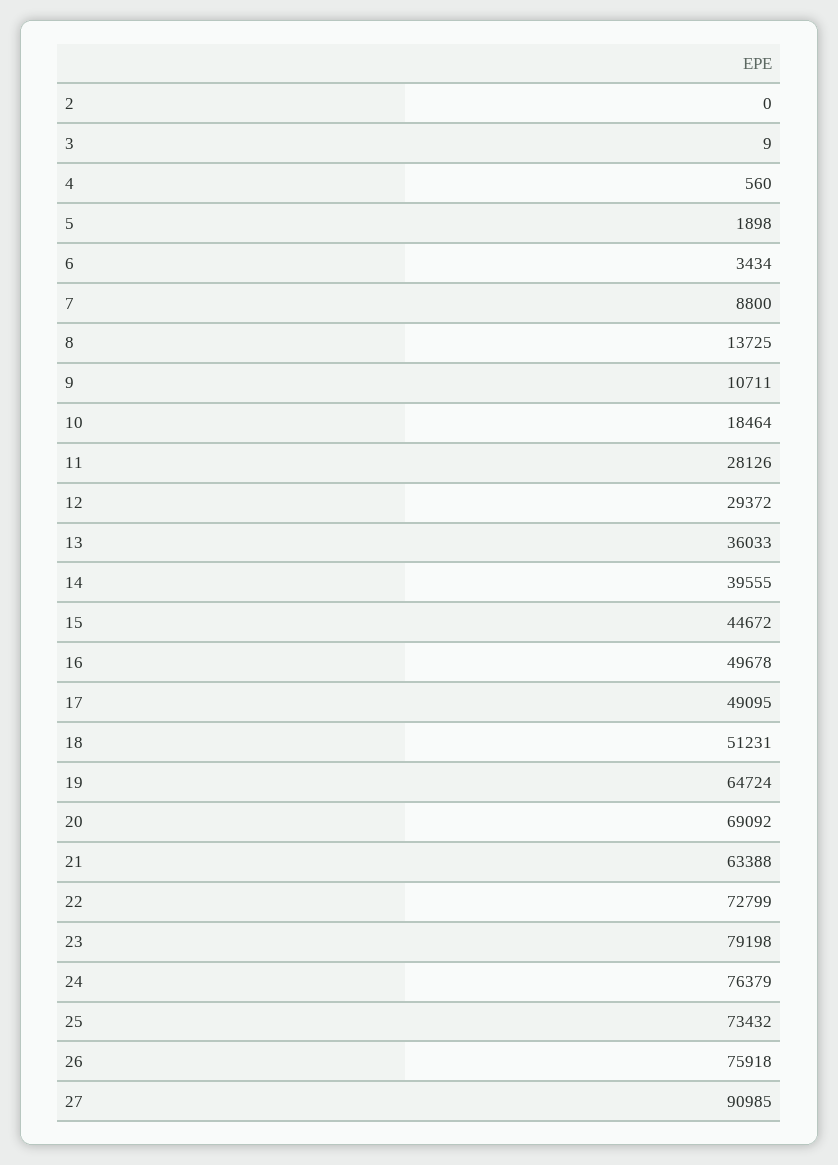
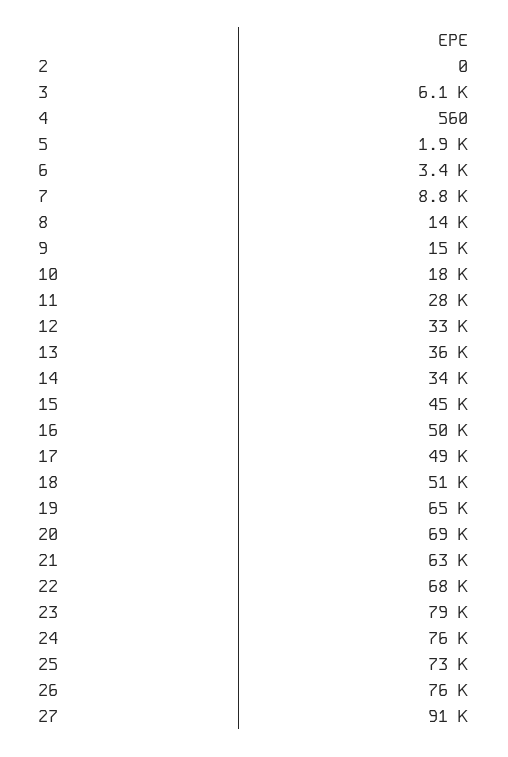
3: 9 -> 6100
9: 10711 -> 15000
12: 29372 -> 33000
14: 39555 -> 34000
22: 72799 -> 68000

